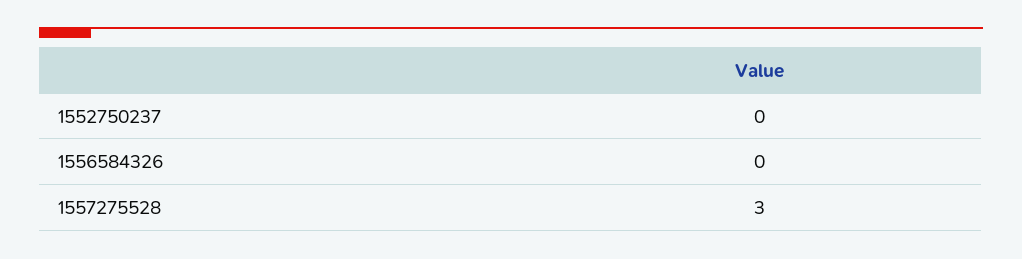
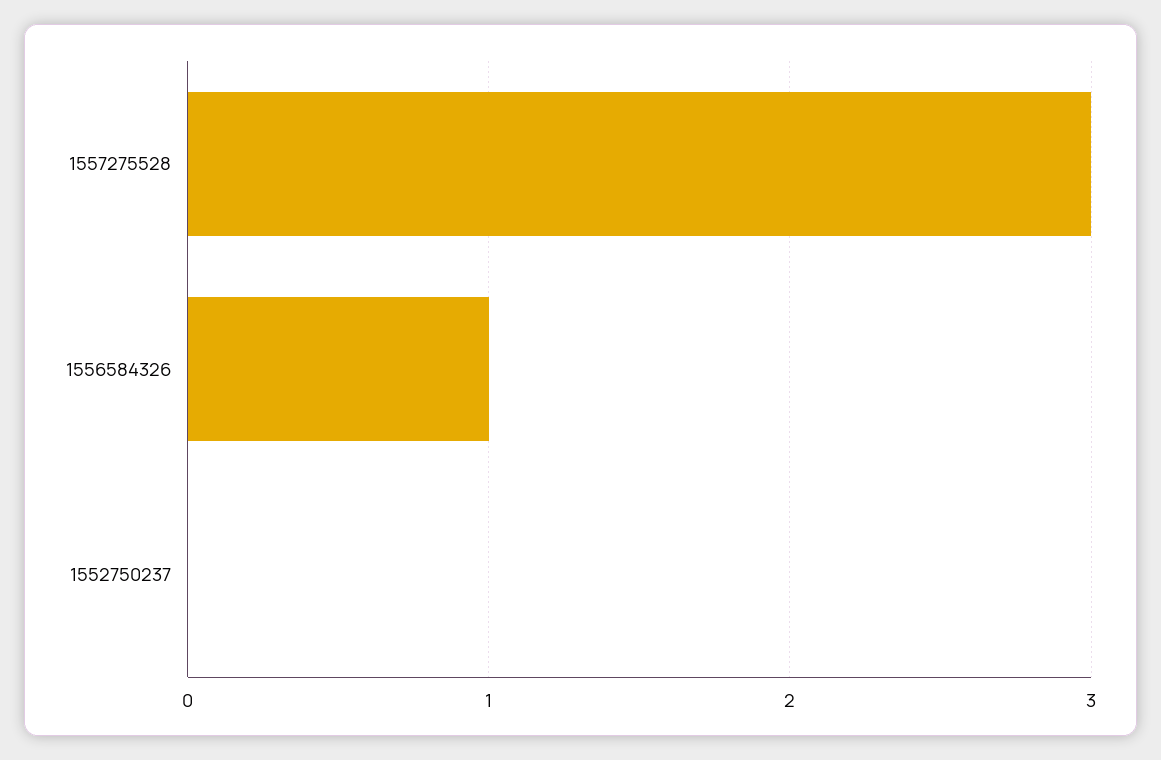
1556584326: 0 -> 1

